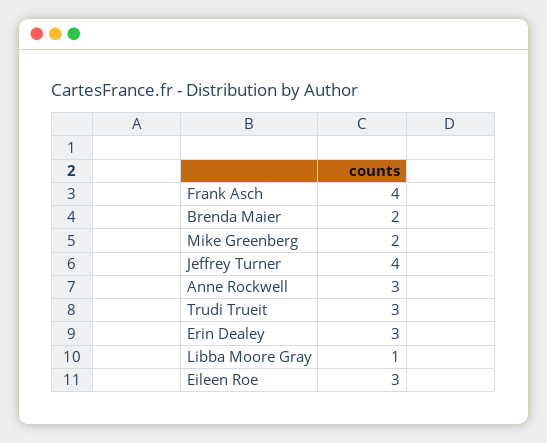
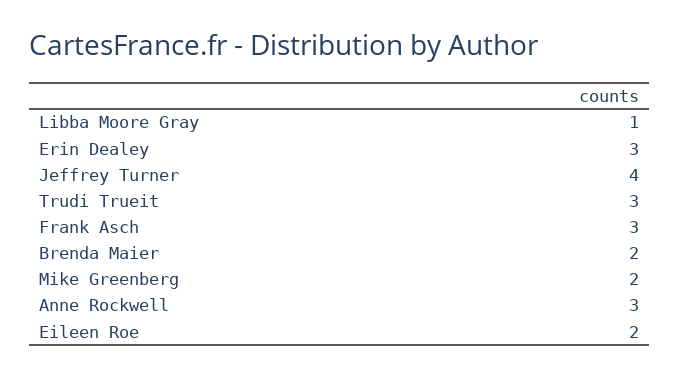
Frank Asch: 4 -> 3
Eileen Roe: 3 -> 2

